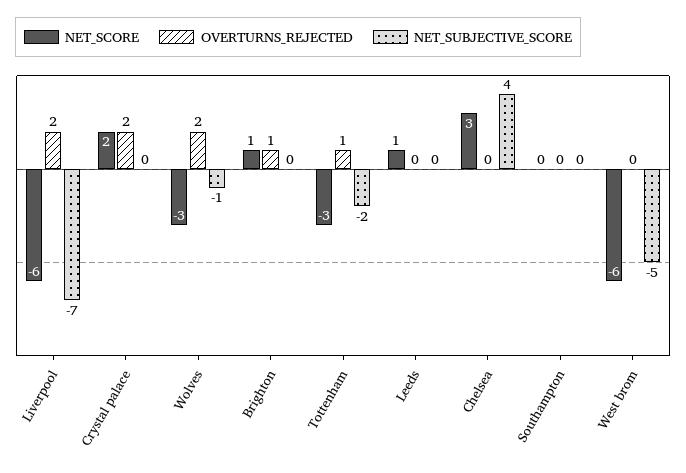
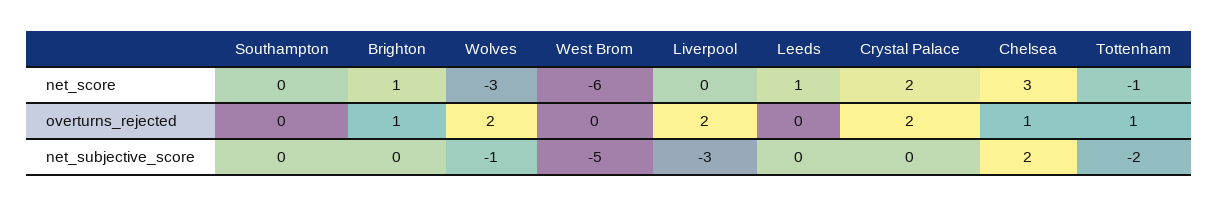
NET_SCORE, Liverpool: -6 -> 0
NET_SUBJECTIVE_SCORE, Liverpool: -7 -> -3
NET_SCORE, Tottenham: -3 -> -1
OVERTURNS_REJECTED, Chelsea: 0 -> 1
NET_SUBJECTIVE_SCORE, Chelsea: 4 -> 2

